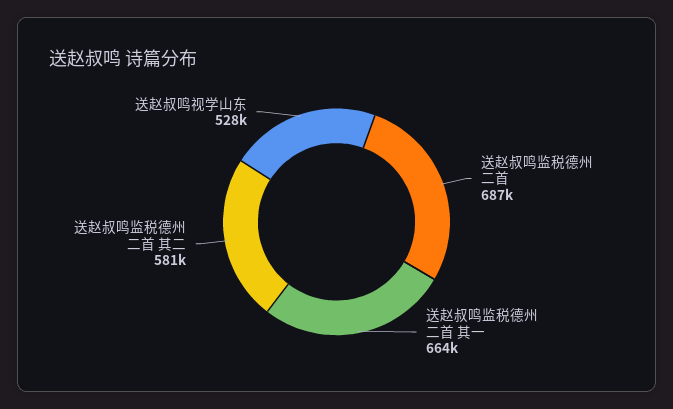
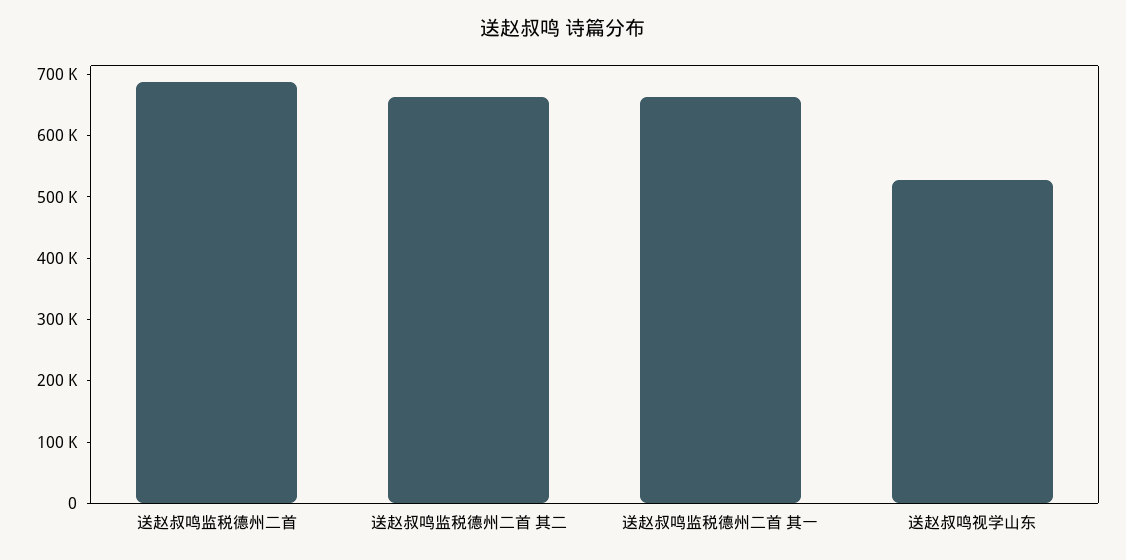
送赵叔鸣监税德州二首 其二: 581000 -> 660000

